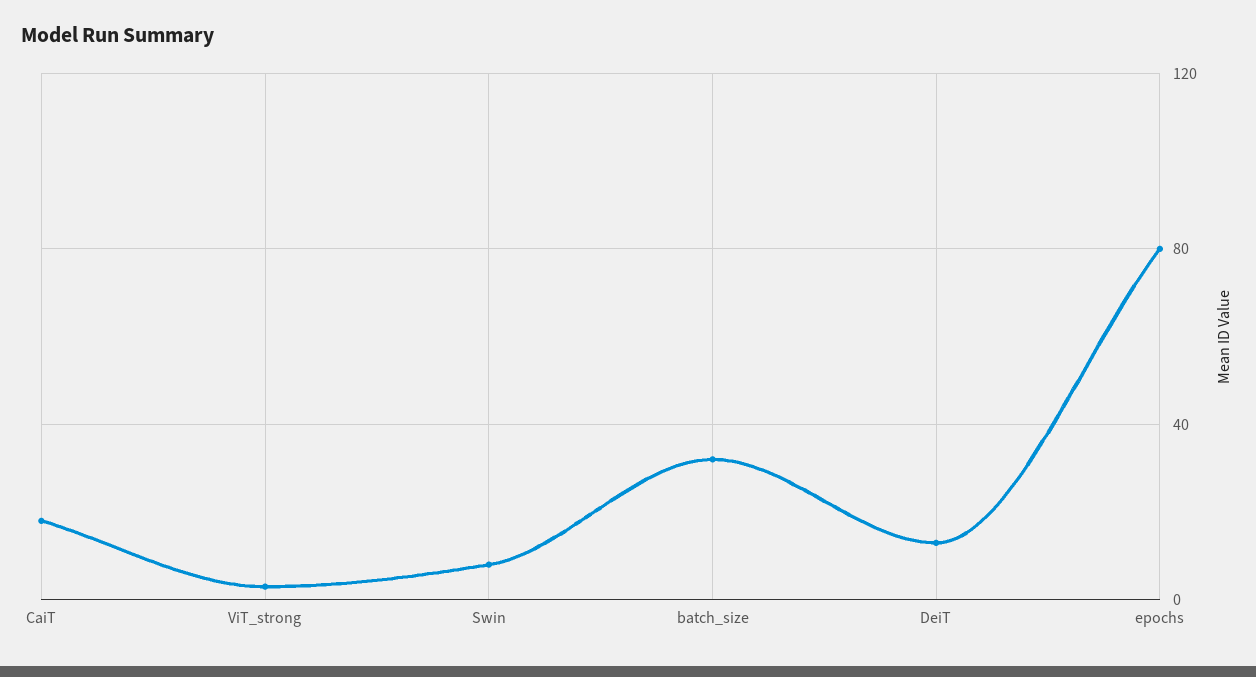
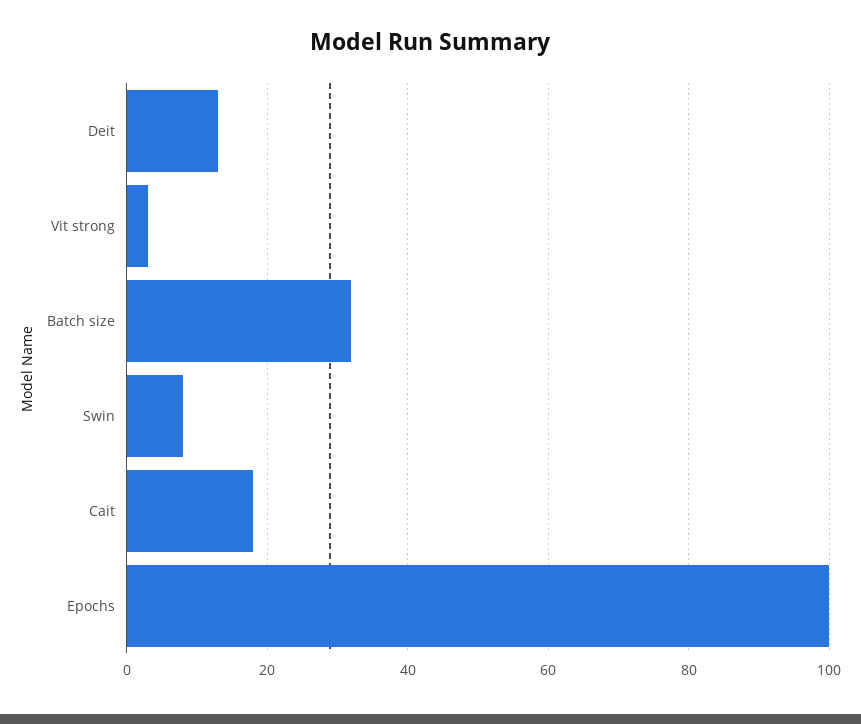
epochs: 80 -> 100

